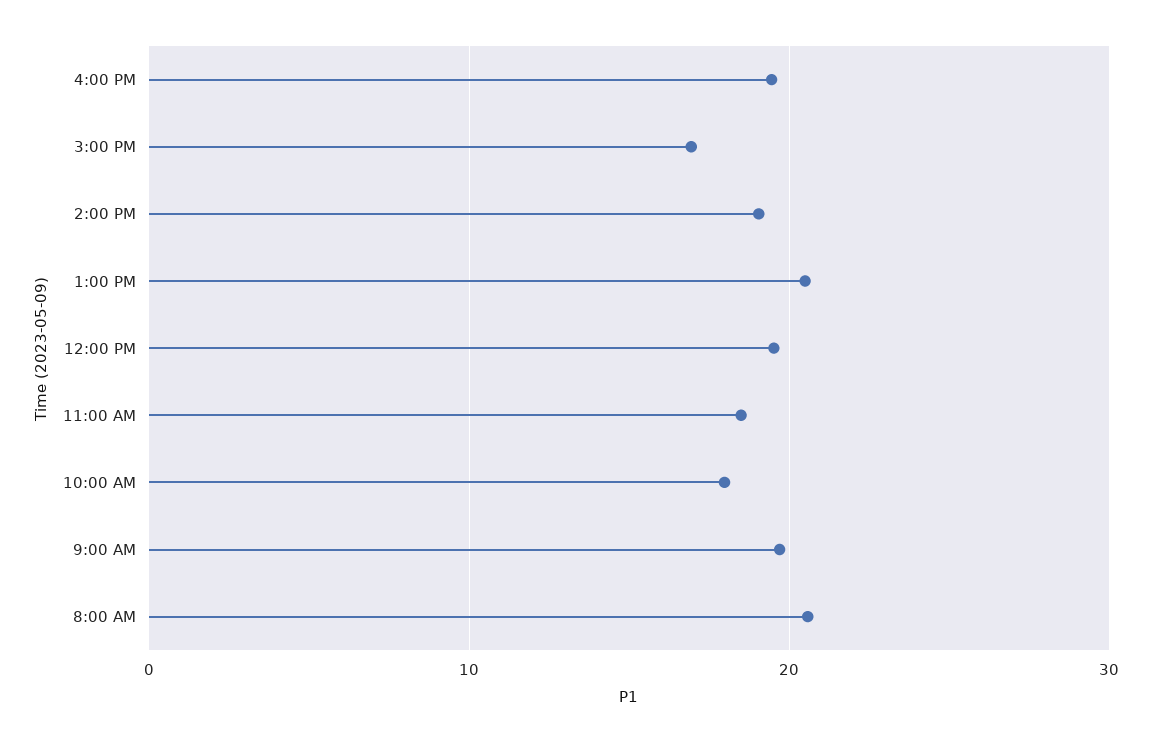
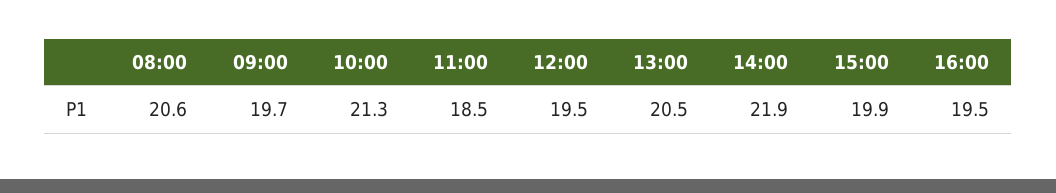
3:00 PM: 17 -> 19.9
2:00 PM: 19 -> 21.9
10:00 AM: 18 -> 21.3

